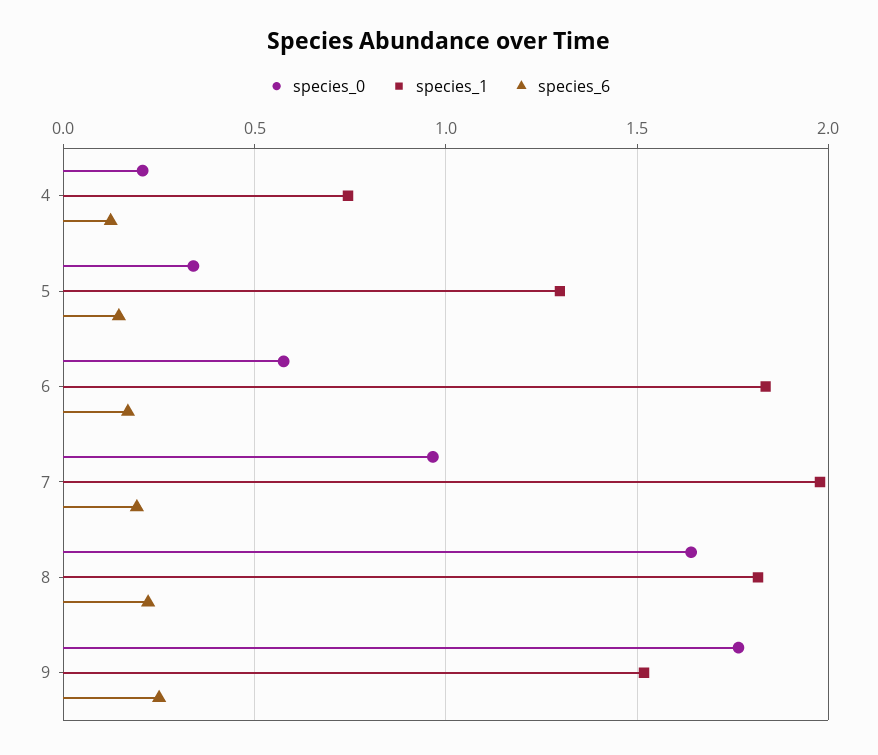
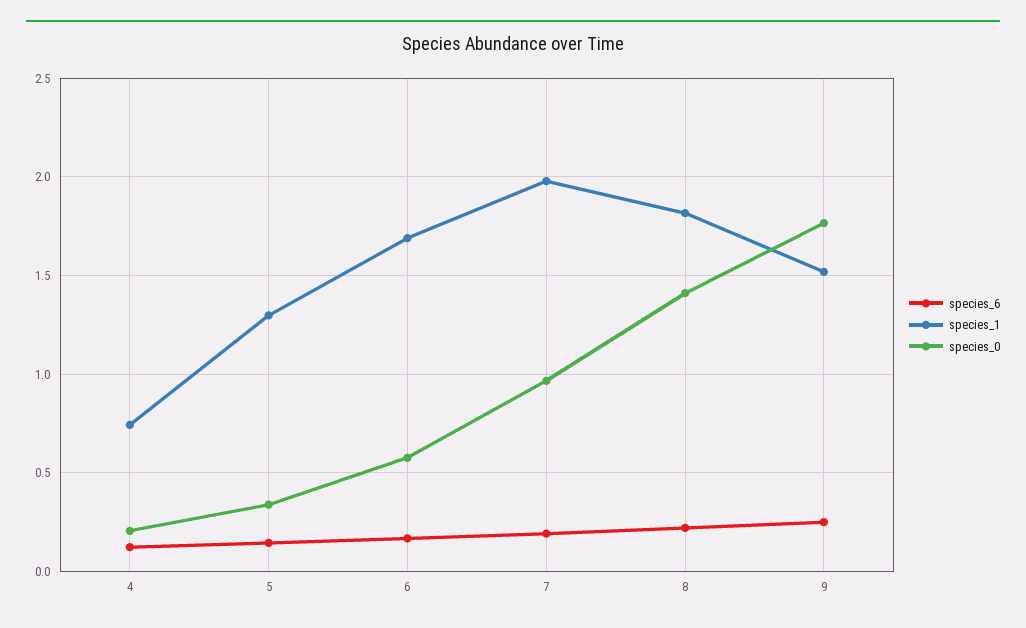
species_1, 6: 1.85 -> 1.7
species_0, 8: 1.65 -> 1.4

